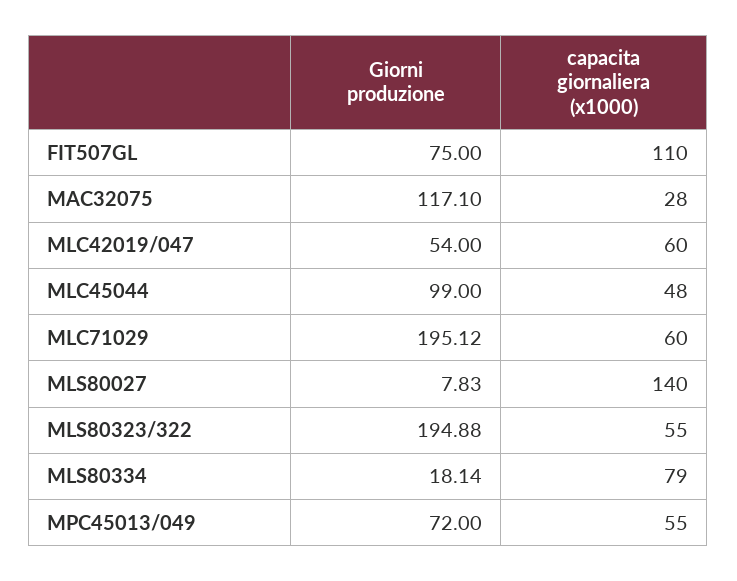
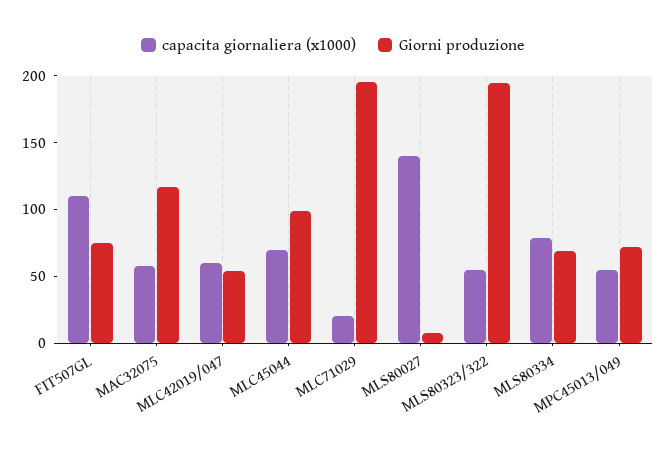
capacita giornaliera (x1000), MAC32075: 28 -> 60
capacita giornaliera (x1000), MLC45044: 48 -> 70
capacita giornaliera (x1000), MLC71029: 60 -> 20
Giorni produzione, MLS80334: 18.14 -> 70

